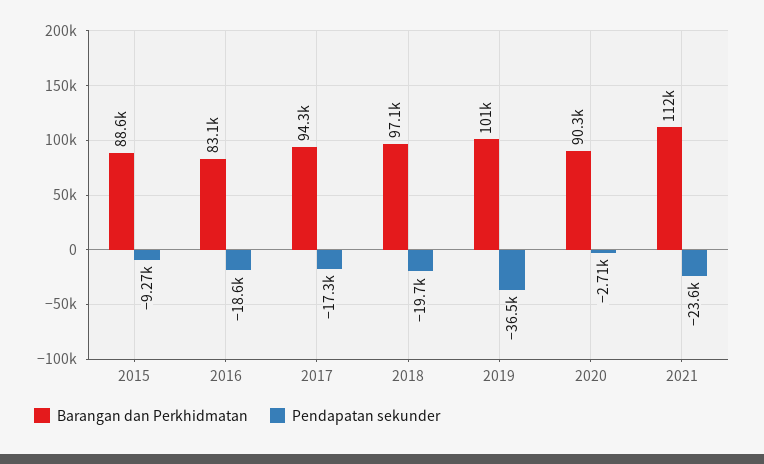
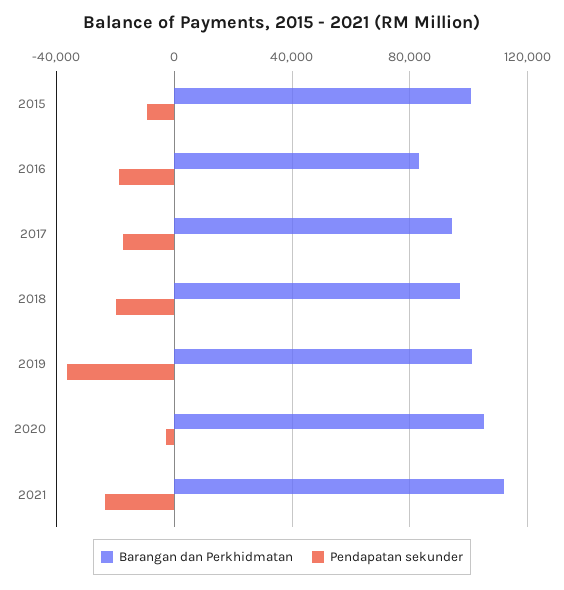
Barangan dan Perkhidmatan, 2015: 88600 -> 100000
Barangan dan Perkhidmatan, 2020: 90300 -> 105000

